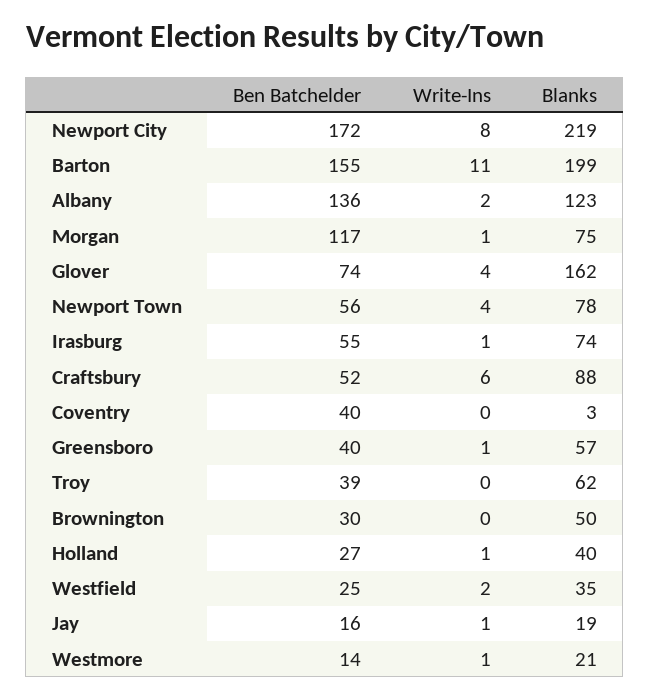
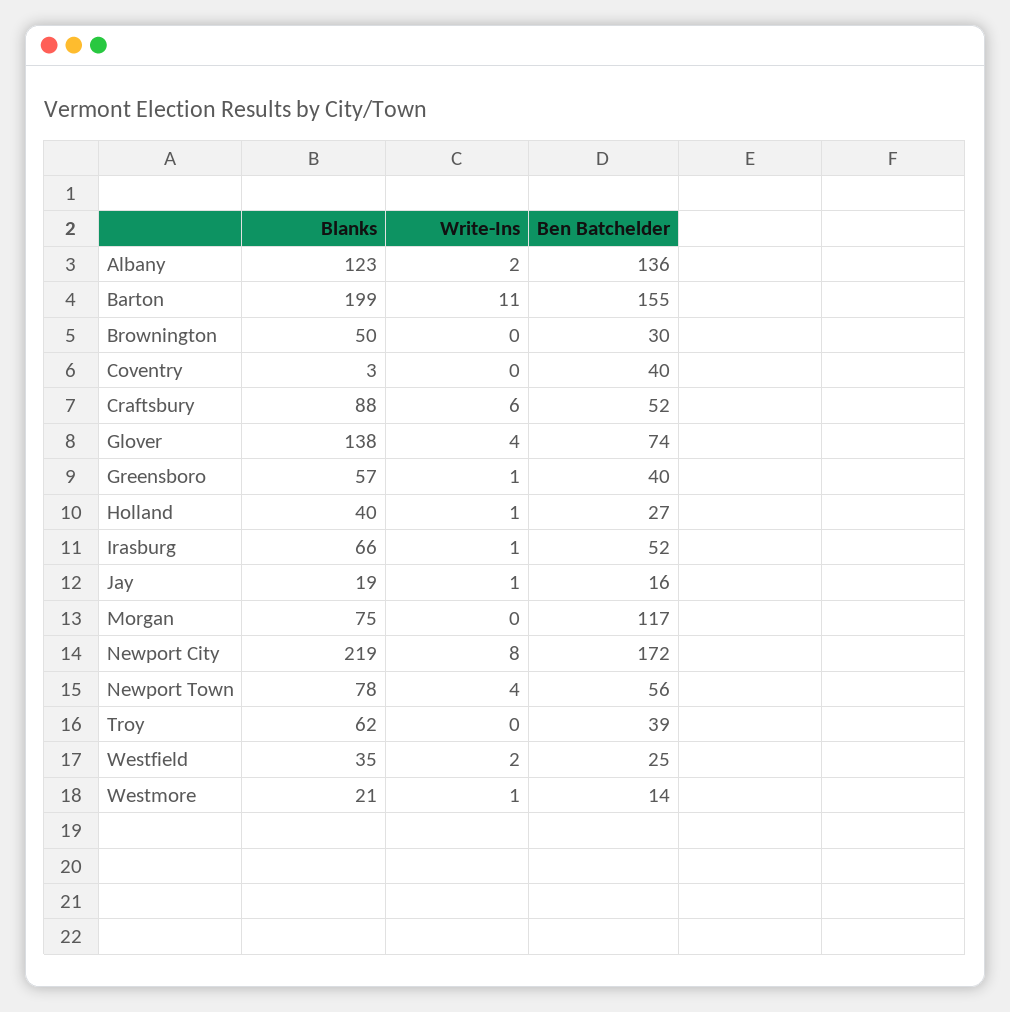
Write-Ins, Morgan: 1 -> 0
Blanks, Glover: 162 -> 138
Ben Batchelder, Irasburg: 55 -> 52
Blanks, Irasburg: 74 -> 66

